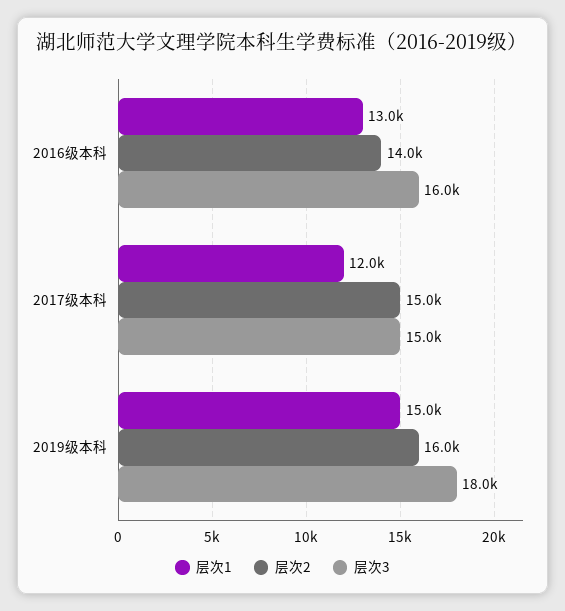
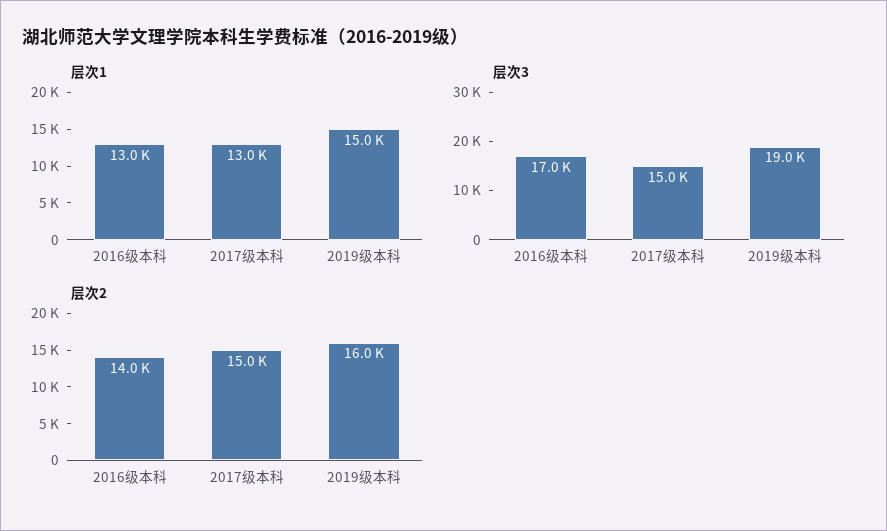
层次3, 2016级本科: 16000 -> 17000
层次1, 2017级本科: 12000 -> 13000
层次3, 2019级本科: 18000 -> 19000

